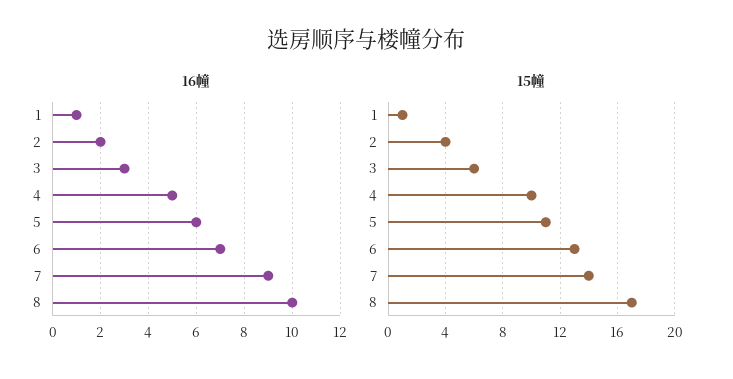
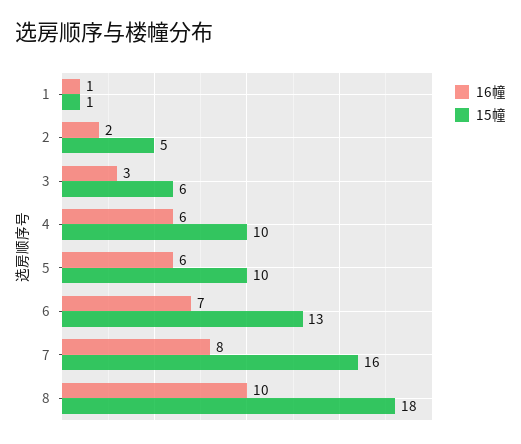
16幢, 4: 5 -> 6
16幢, 7: 9 -> 8
15幢, 2: 4 -> 5
15幢, 5: 11 -> 10
15幢, 7: 14 -> 16
15幢, 8: 17 -> 18

